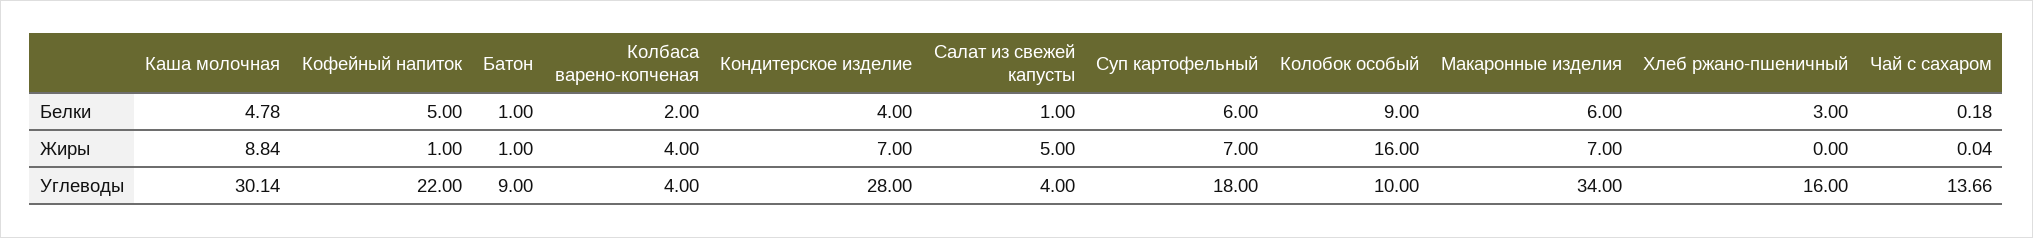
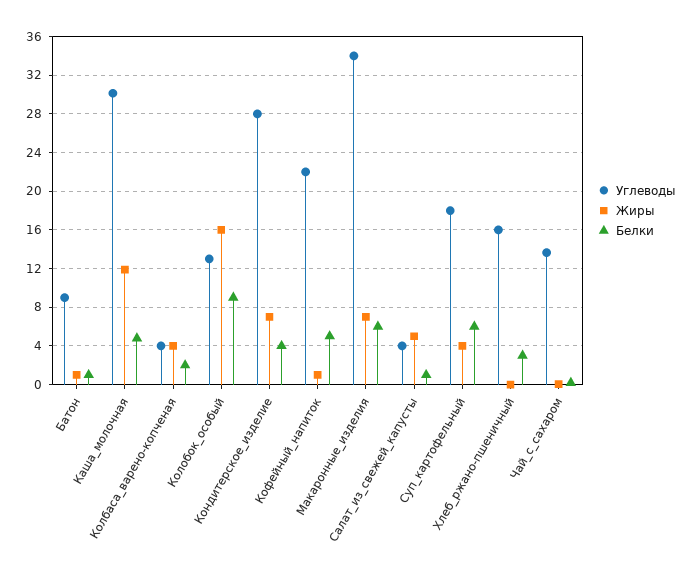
Жиры, Каша молочная: 8.84 -> 12
Жиры, Суп картофельный: 7 -> 4
Углеводы, Колобок особый: 10 -> 13

